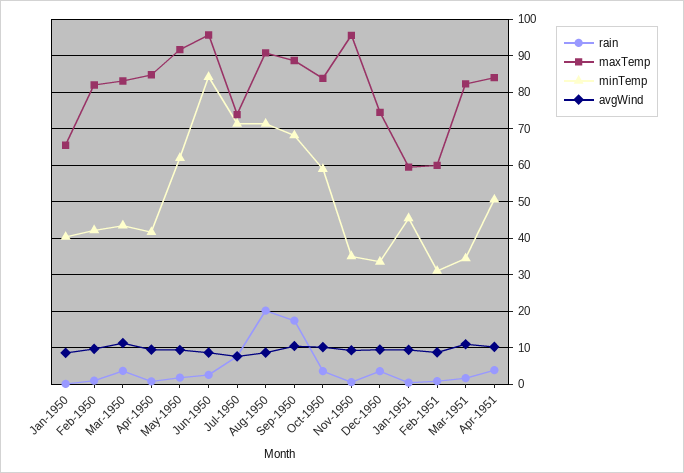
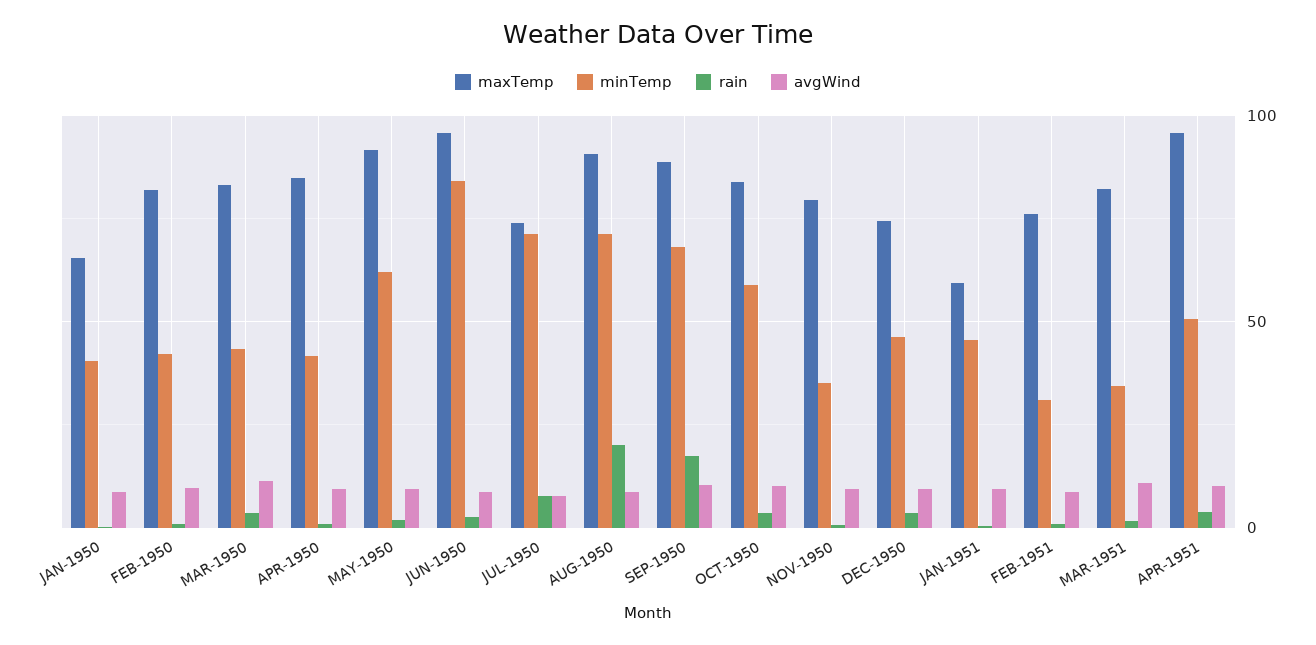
maxTemp, Nov-1950: 96 -> 80
minTemp, Dec-1950: 34 -> 45
maxTemp, Feb-1951: 60 -> 75
maxTemp, Apr-1951: 84 -> 95

